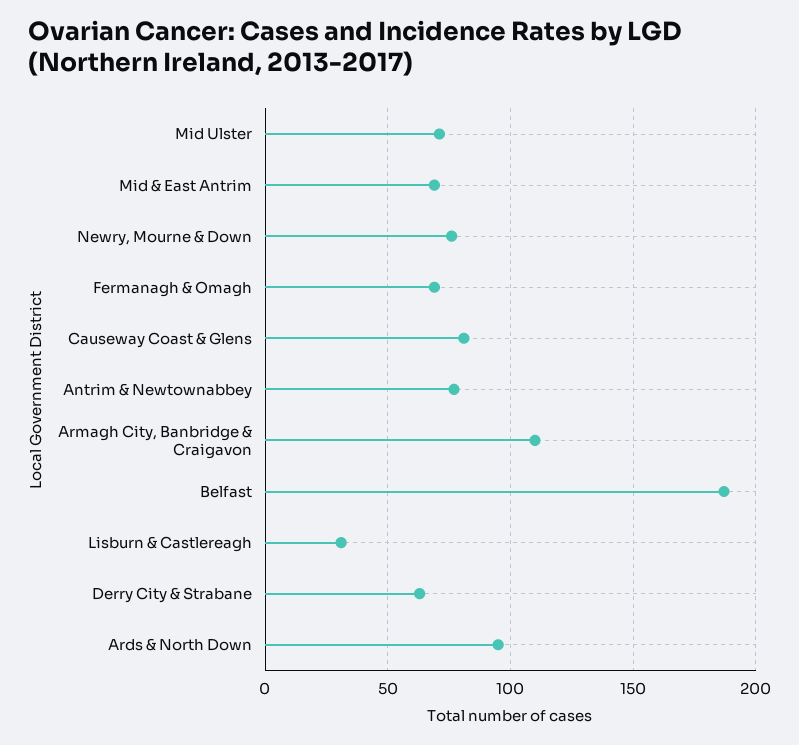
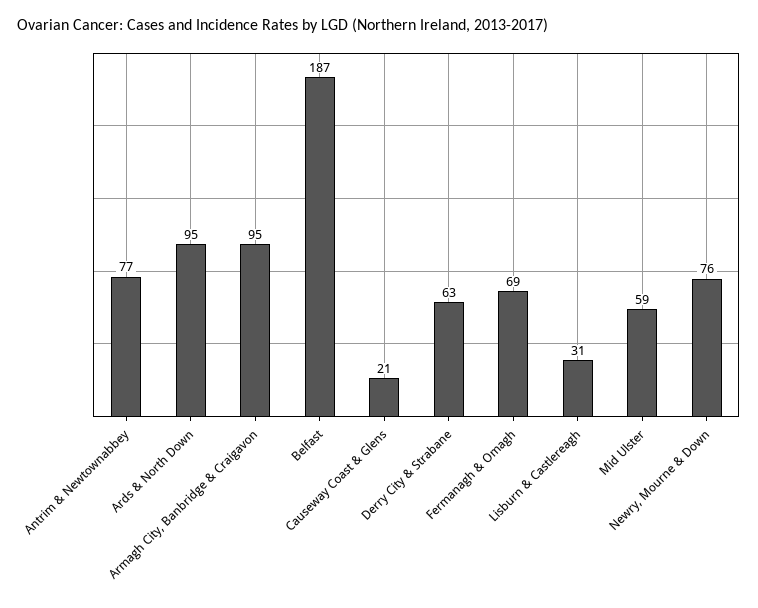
Mid Ulster: 70 -> 59
Mid & East Antrim: 70 -> none
Causeway Coast & Glens: 80 -> 21
Armagh City, Banbridge & Craigavon: 110 -> 95

